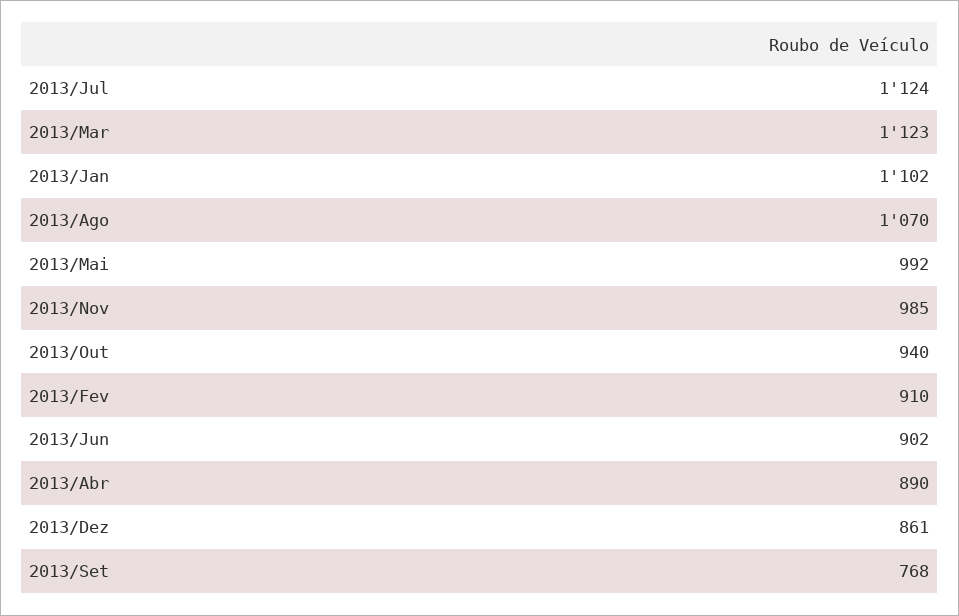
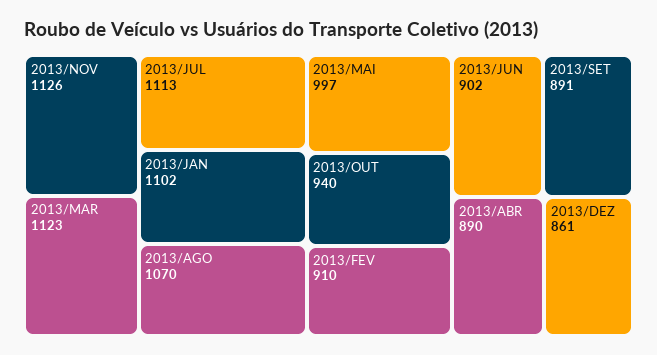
2013/Jul: 1124 -> 1113
2013/Mai: 992 -> 997
2013/Nov: 985 -> 1126
2013/Set: 768 -> 891

